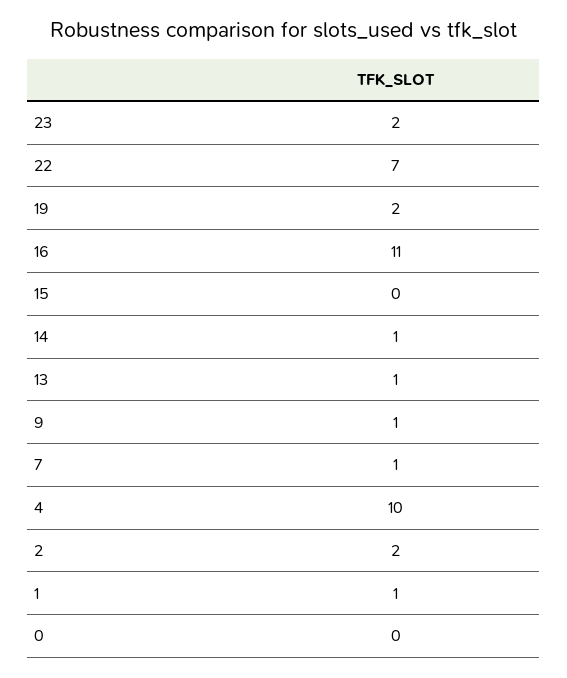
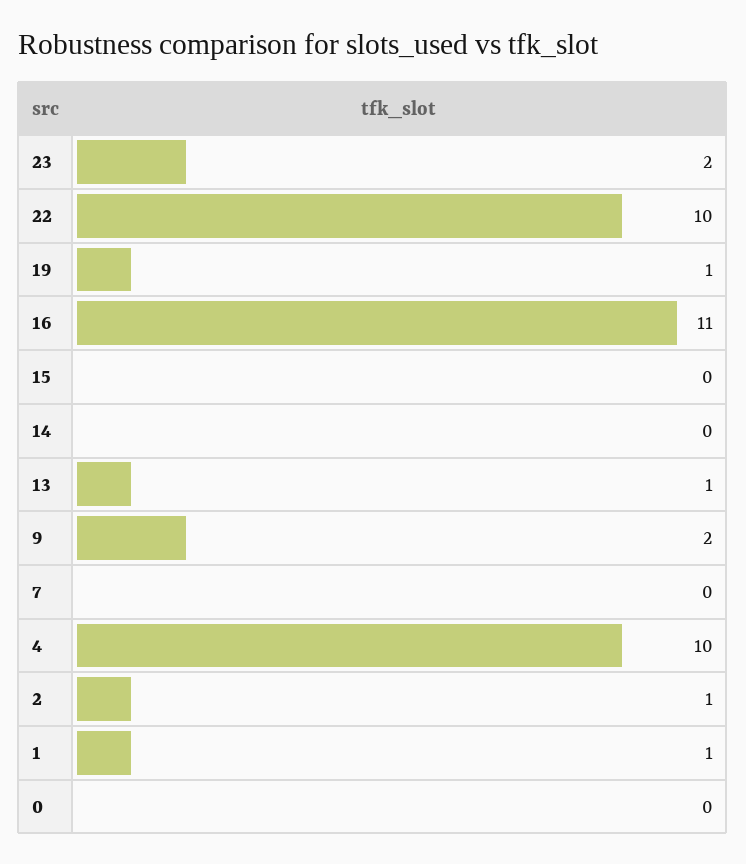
22: 7 -> 10
19: 2 -> 1
14: 1 -> 0
9: 1 -> 2
7: 1 -> 0
2: 2 -> 1

